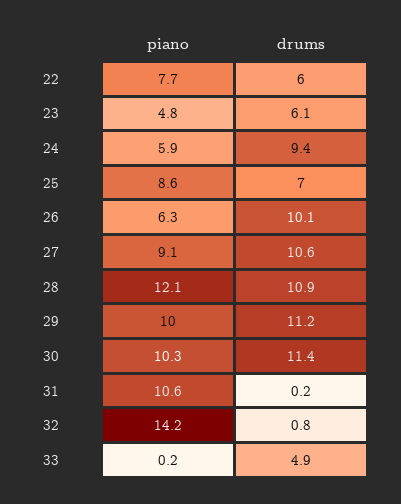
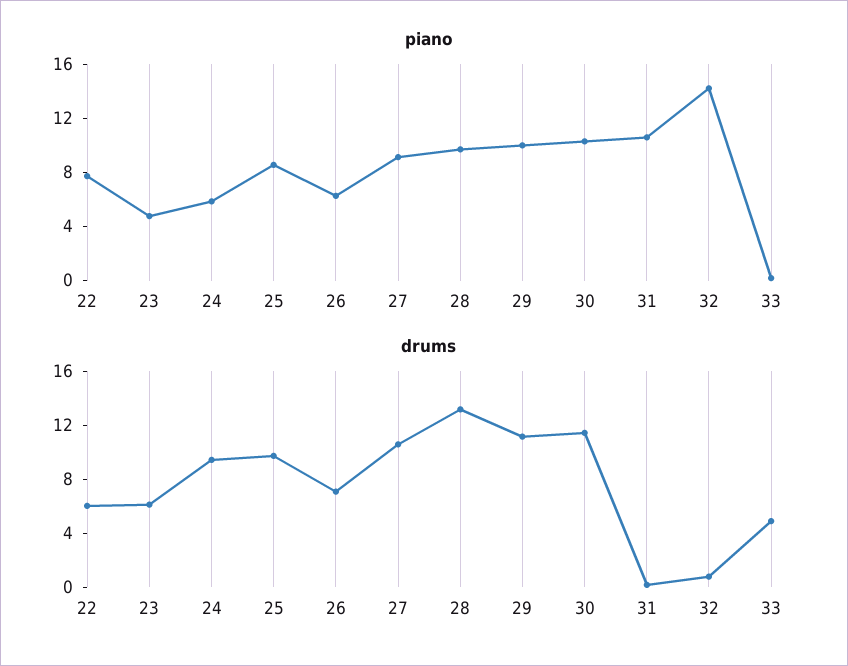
drums, 25: 7 -> 10
drums, 26: 10.1 -> 7
piano, 28: 12.1 -> 10
drums, 28: 10.9 -> 13

